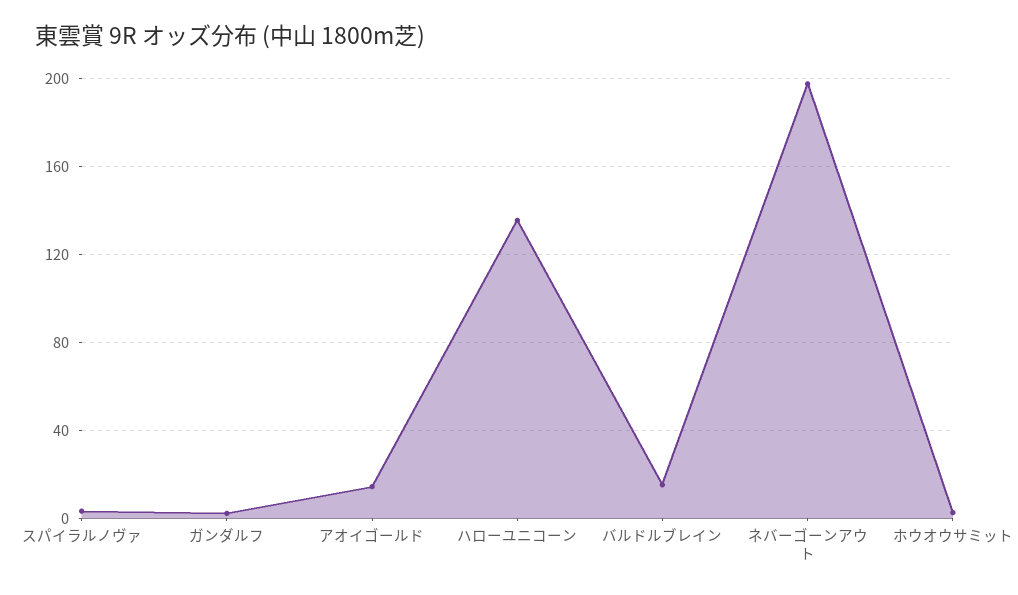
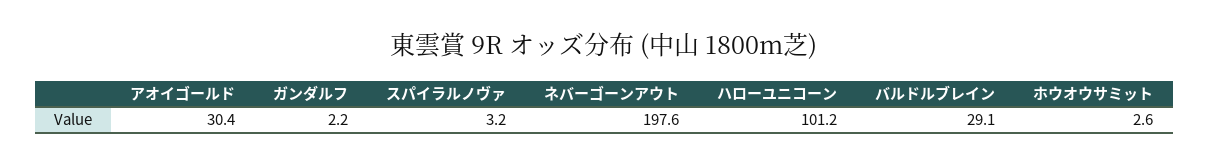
アオイゴールド: 15 -> 30.4
ハローユニコーン: 135 -> 101.2
バルドルブレイン: 15 -> 29.1

